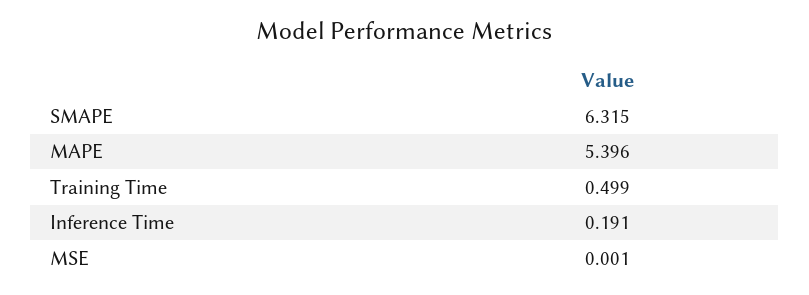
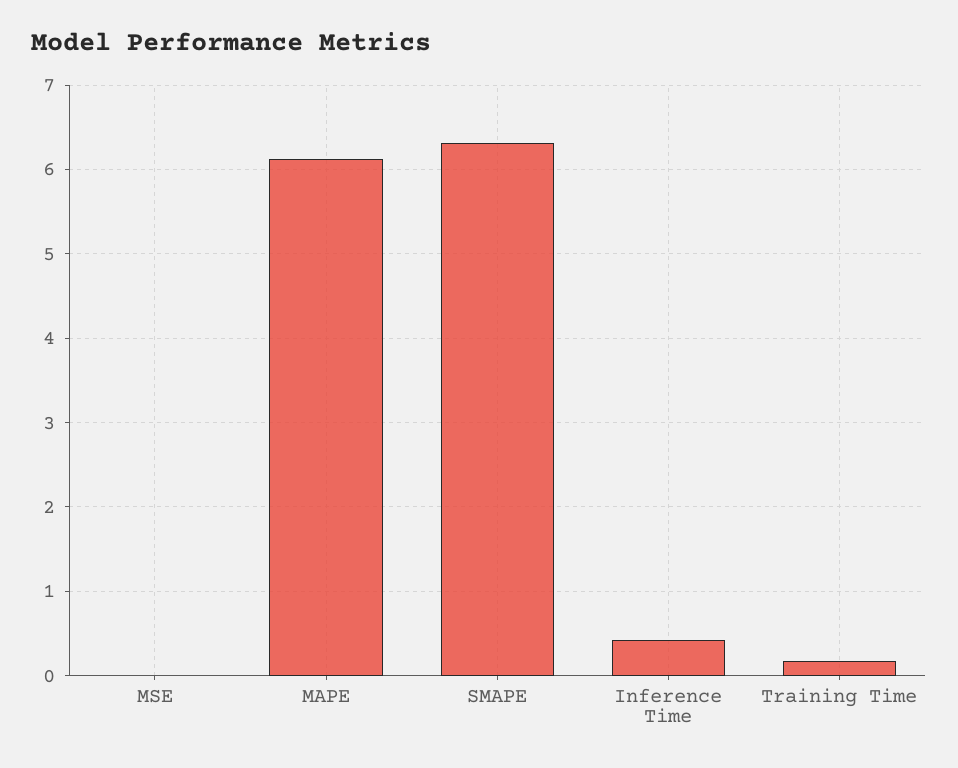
MAPE: 5.396 -> 6.1
Training Time: 0.499 -> 0.2
Inference Time: 0.191 -> 0.4

